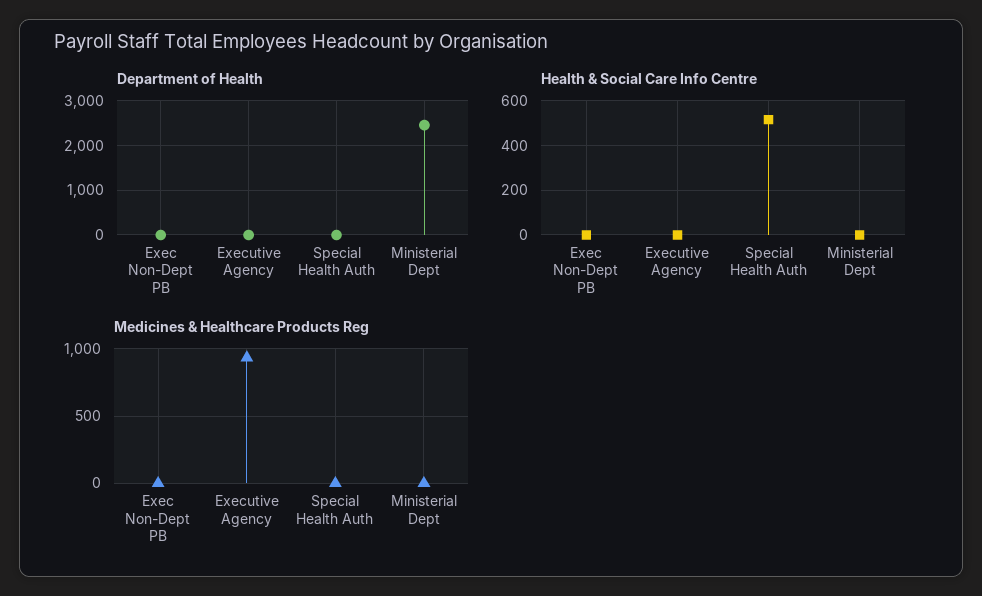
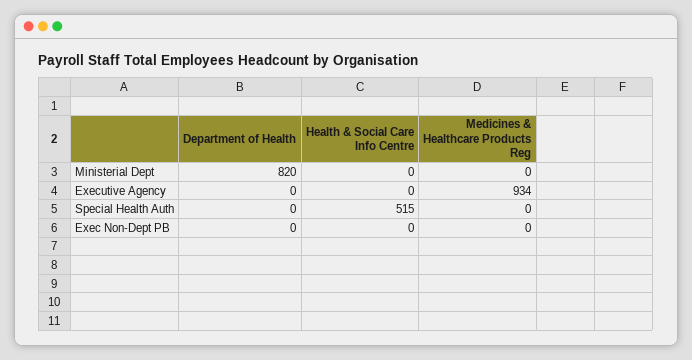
Department of Health, Ministerial Dept: 2400 -> 820

